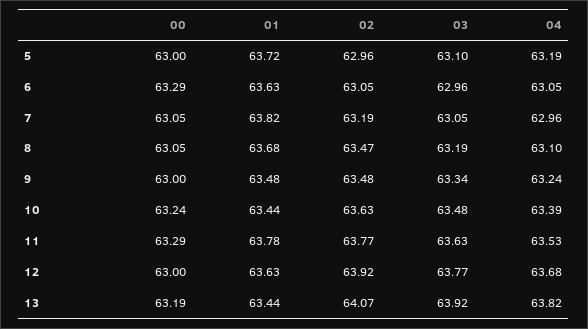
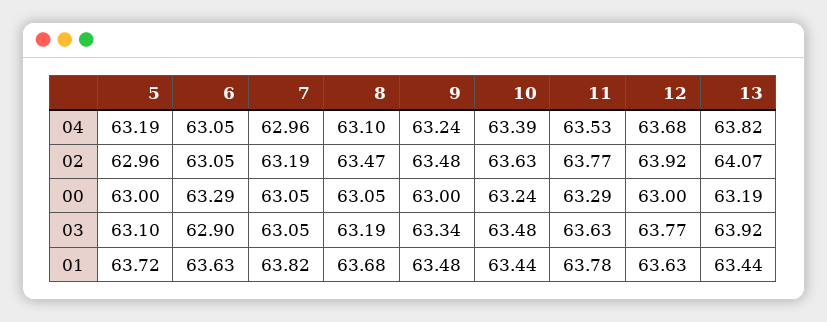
03, 6: 62.96 -> 62.9

